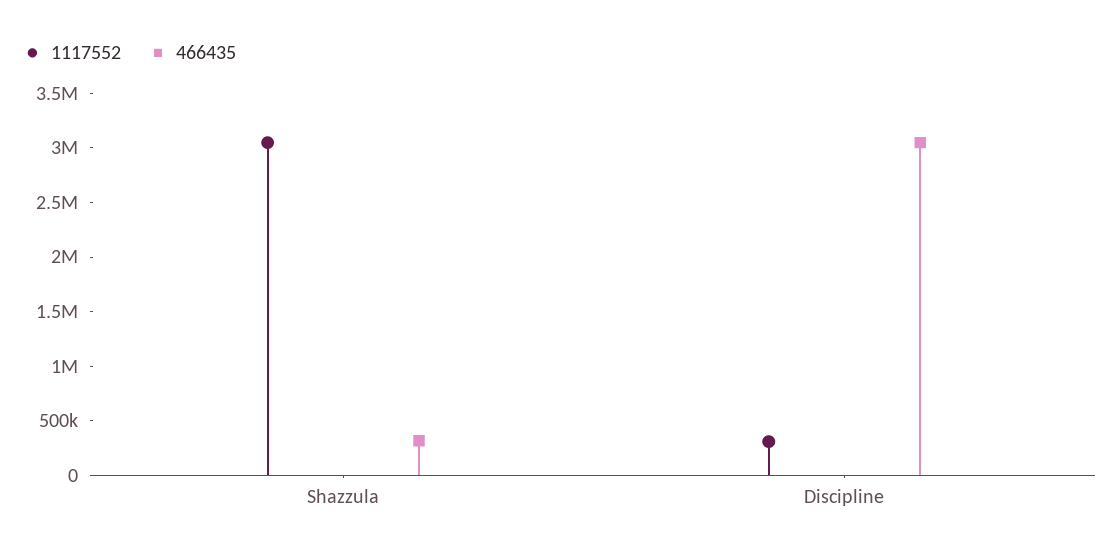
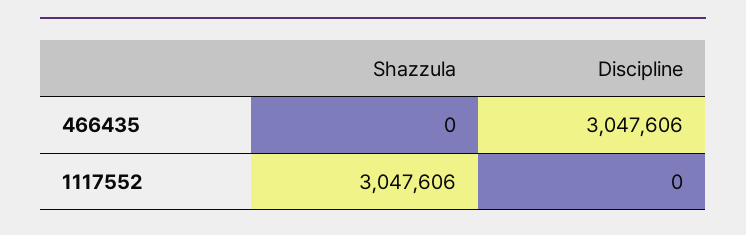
466435, Shazzula: 300000 -> 0
1117552, Discipline: 300000 -> 0

